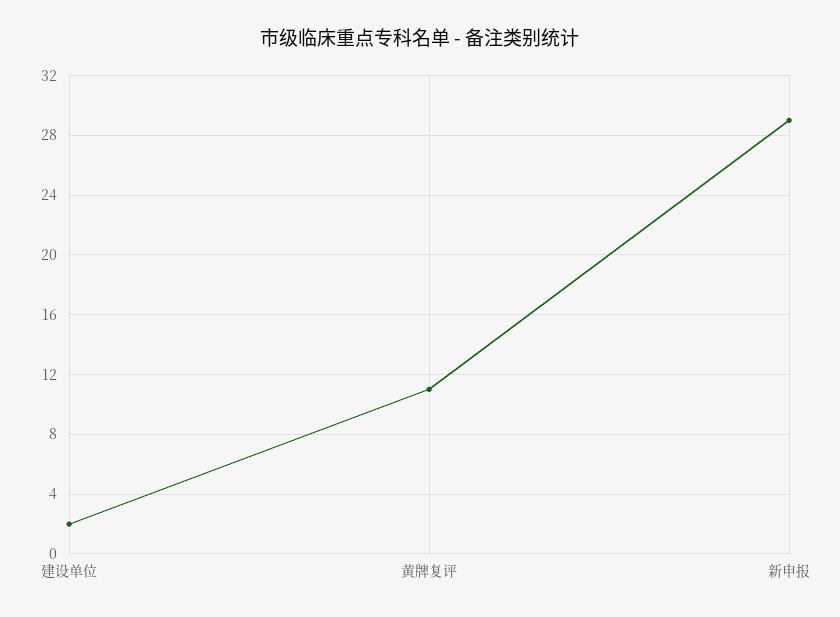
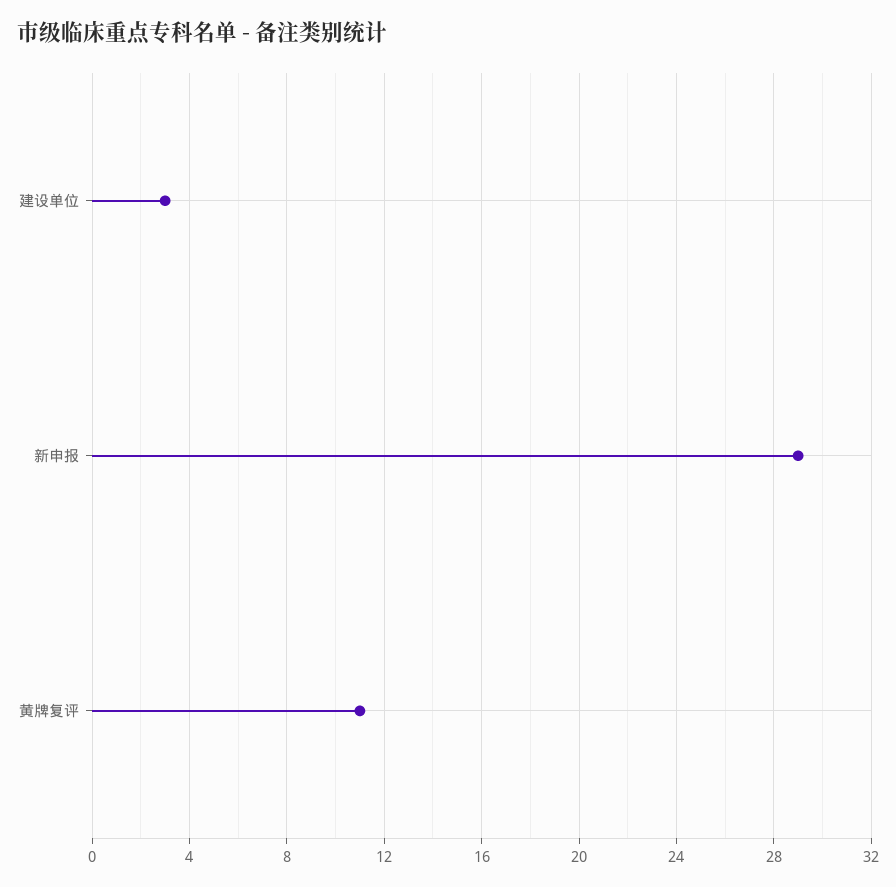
建设单位: 2 -> 3

